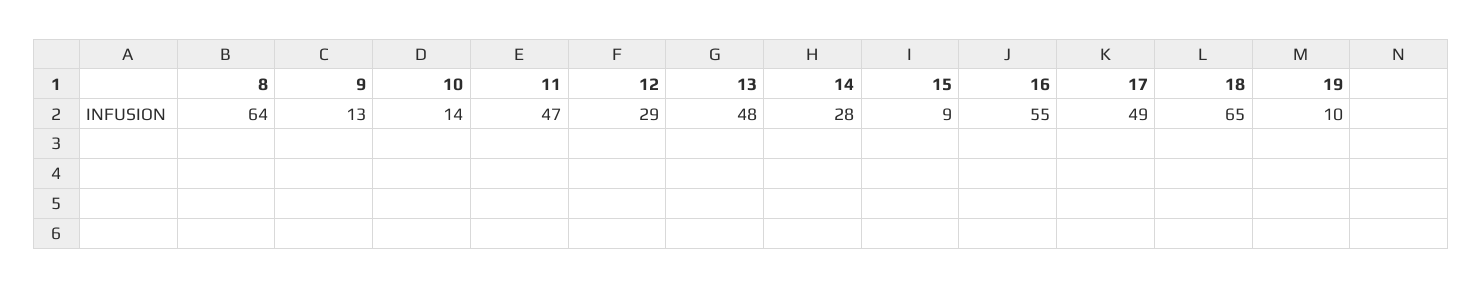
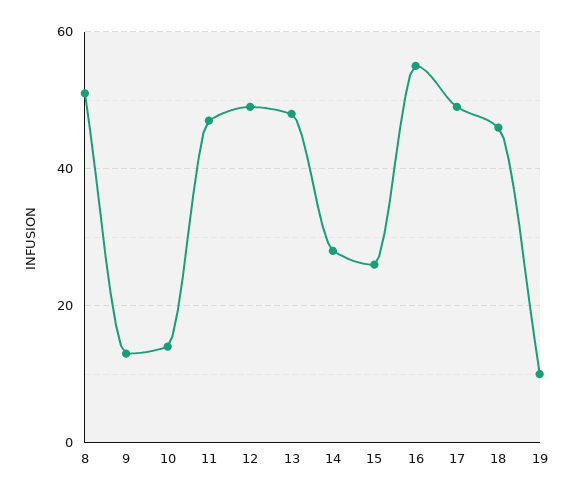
8: 64 -> 50
12: 29 -> 50
15: 9 -> 25
18: 65 -> 45

